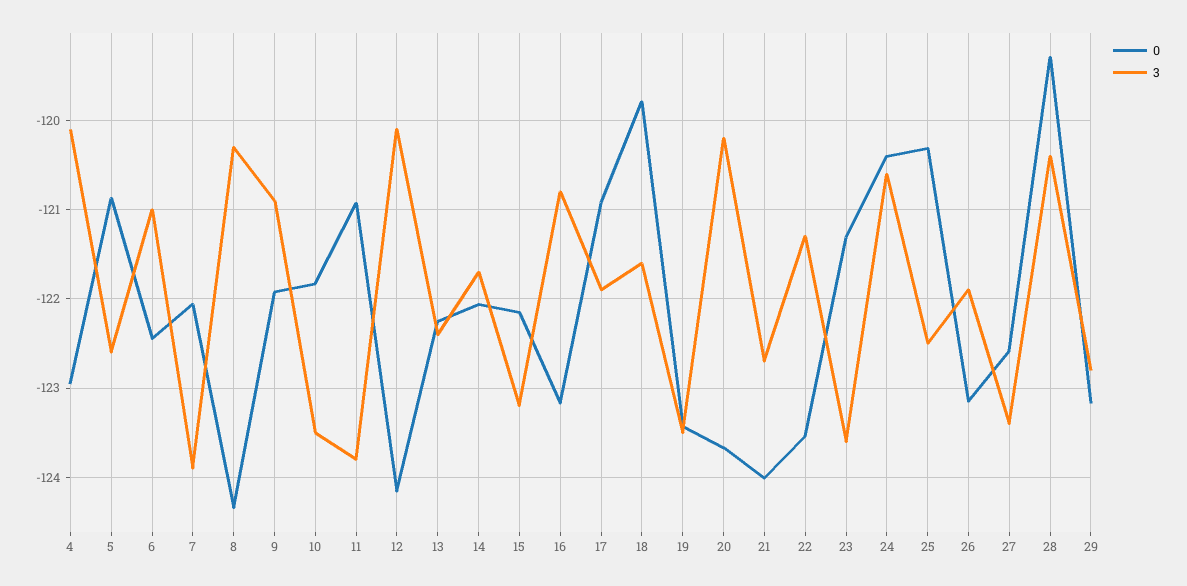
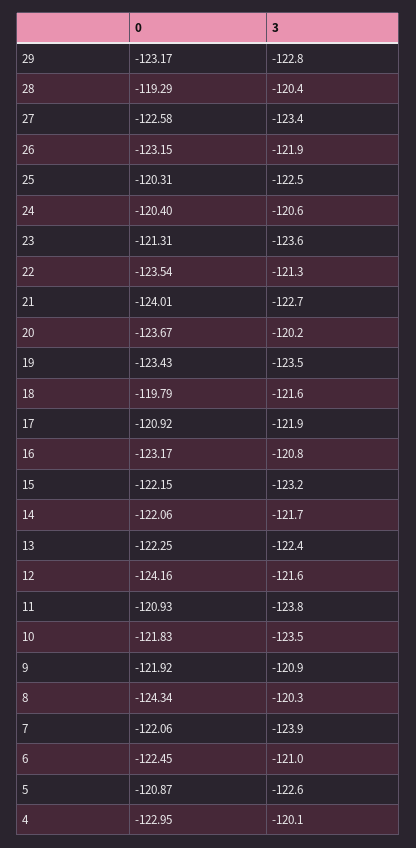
3, 12: -120.1 -> -121.6

